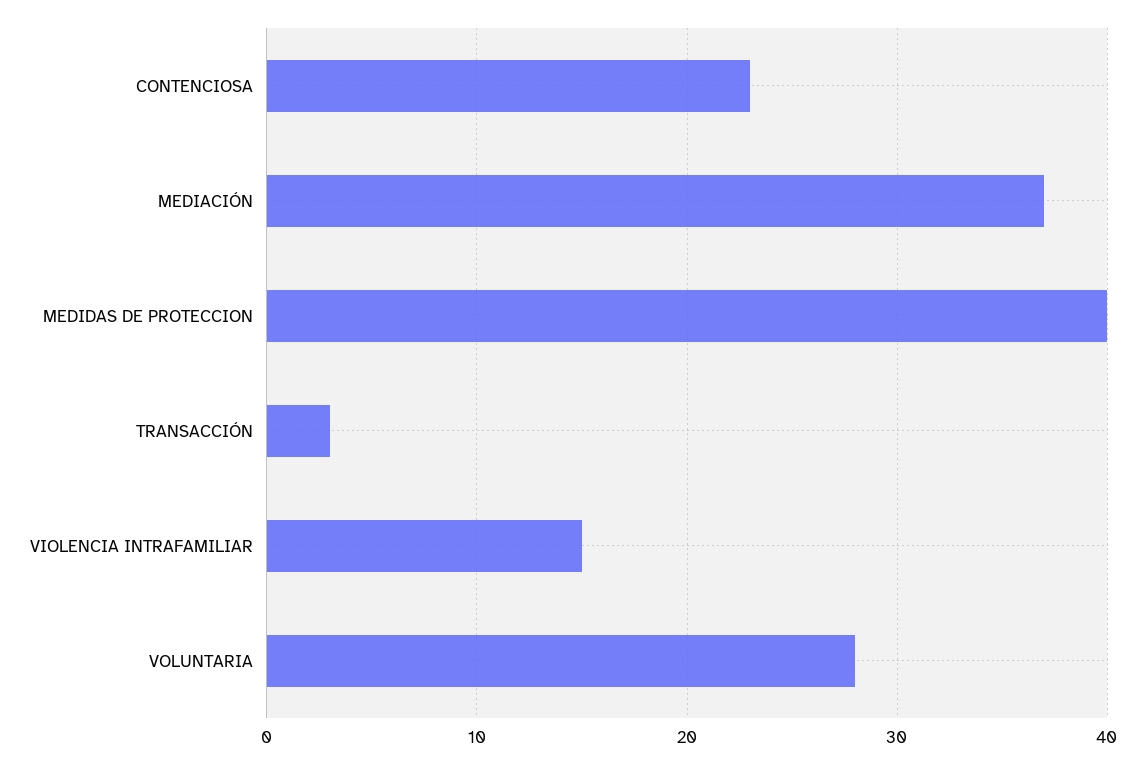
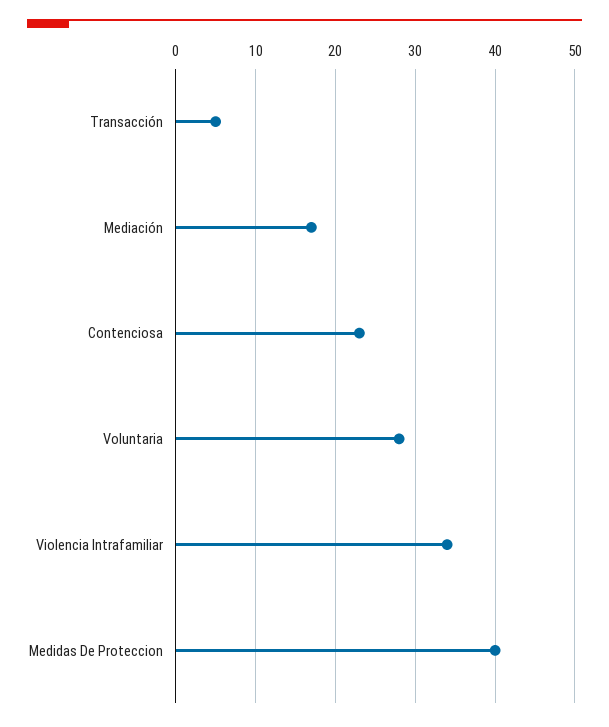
MEDIACIÓN: 37 -> 17
TRANSACCIÓN: 3 -> 5
VIOLENCIA INTRAFAMILIAR: 15 -> 34

